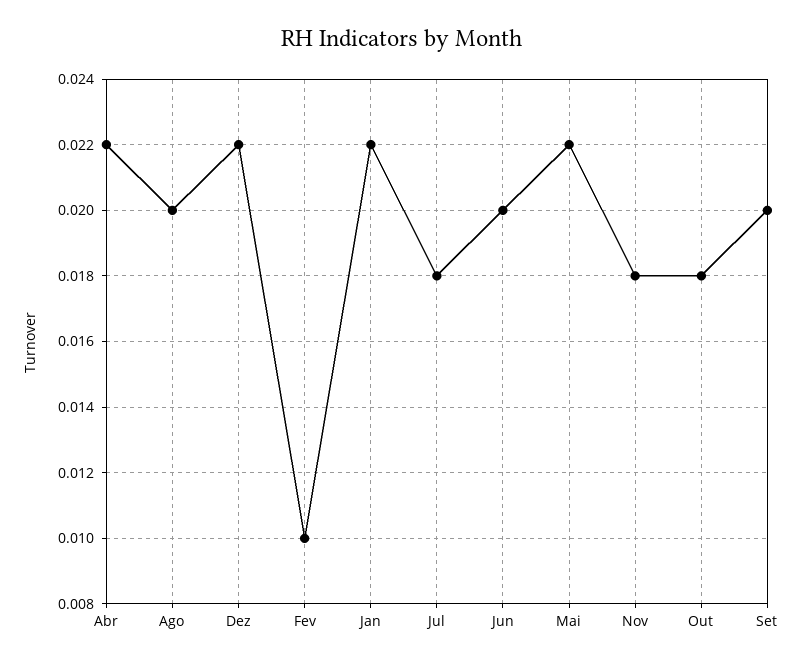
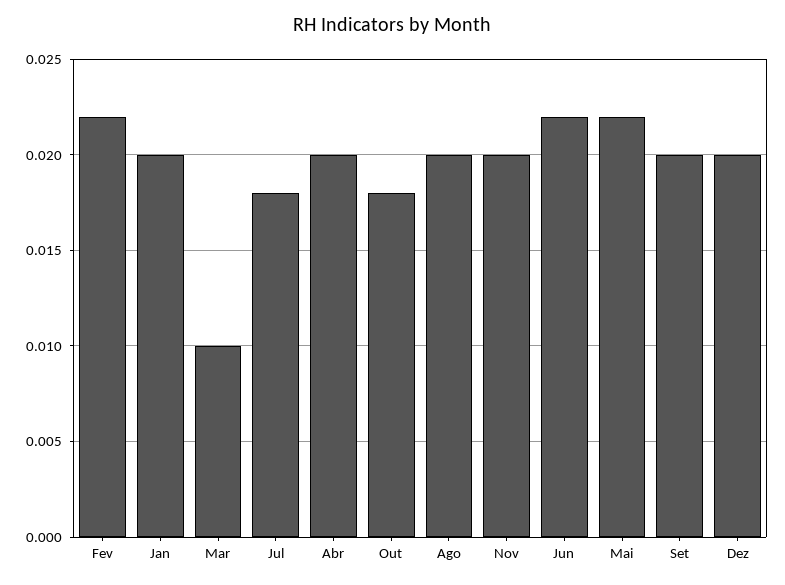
Abr: 0.022 -> 0.02
Dez: 0.022 -> 0.02
Fev: 0.01 -> 0.022
Jan: 0.022 -> 0.02
Jun: 0.02 -> 0.022
Nov: 0.018 -> 0.02
Mar: none -> 0.01

